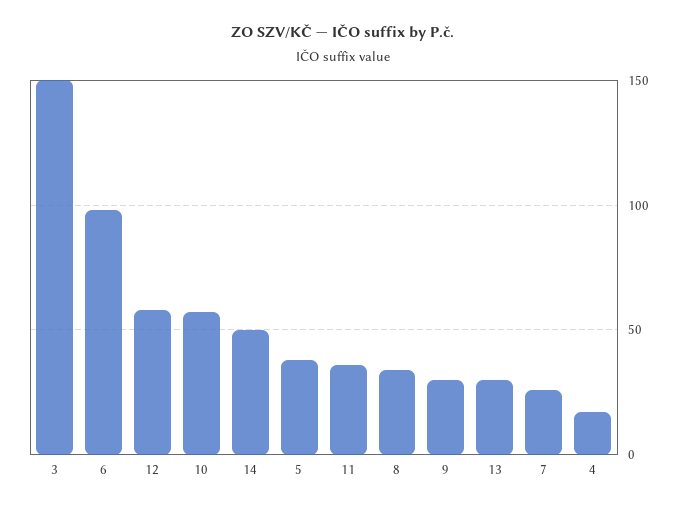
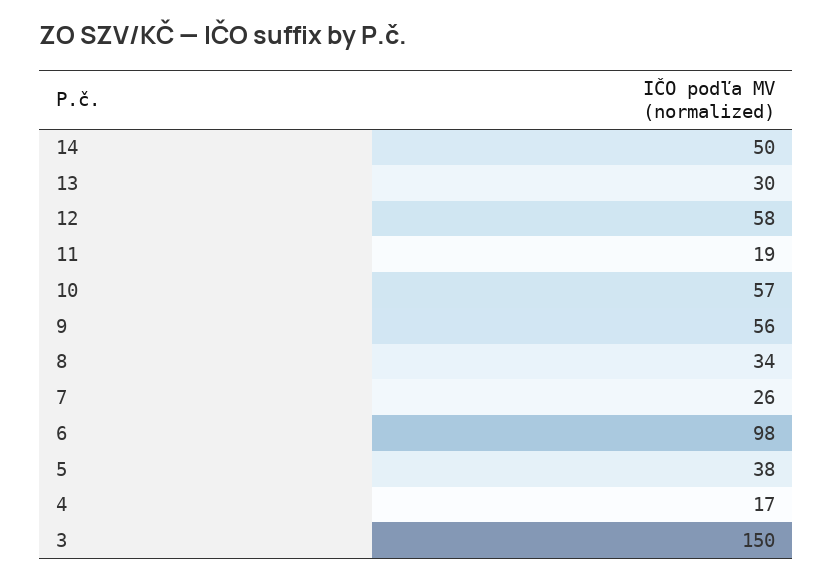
11: 35 -> 19
9: 30 -> 56

